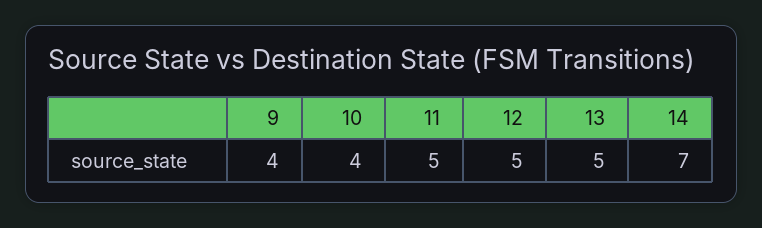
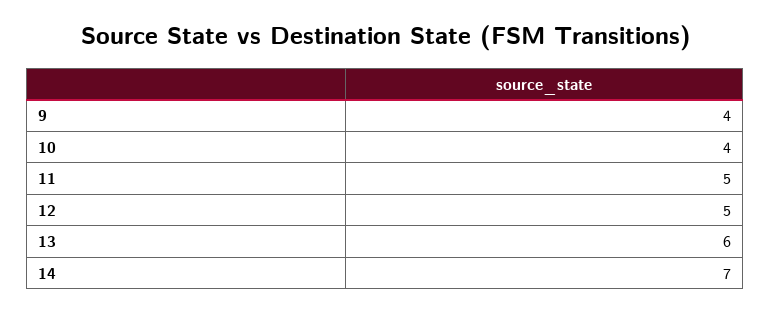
13: 5 -> 6

